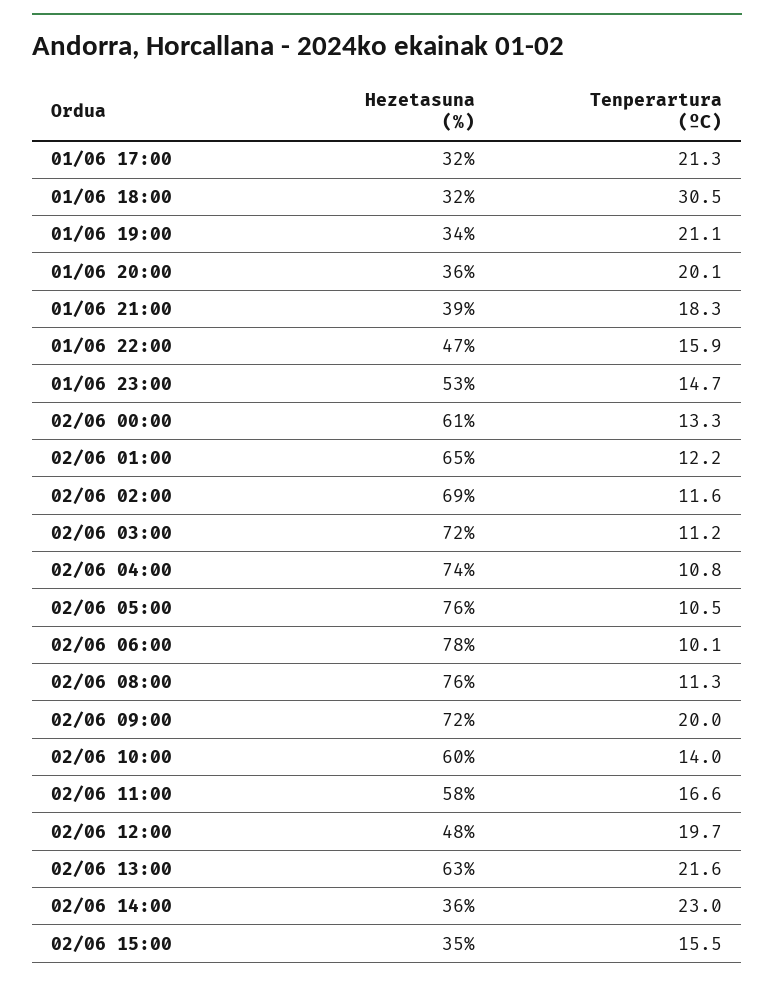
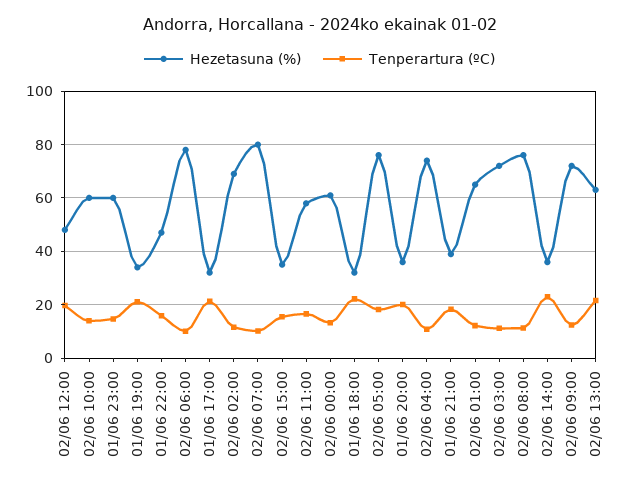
Tenperartura (ºC), 01/06 18:00: 30.5 -> 22.5
Hezetasuna (%), 01/06 23:00: 53 -> 60
Tenperartura (ºC), 02/06 05:00: 10.5 -> 17.5
Tenperartura (ºC), 02/06 09:00: 20 -> 12.5
Hezetasuna (%), 02/06 07:00: none -> 80
Tenperartura (ºC), 02/06 07:00: none -> 10

